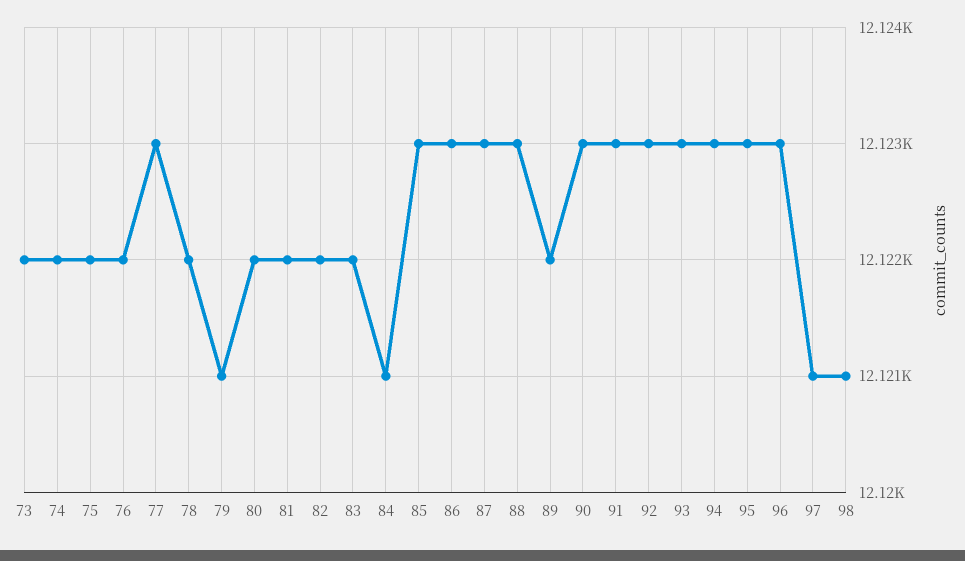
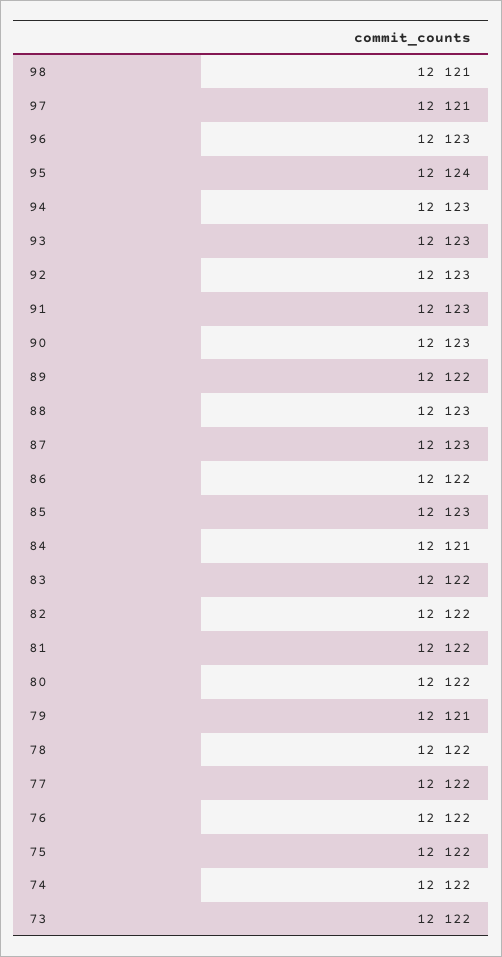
77: 12123 -> 12122
86: 12123 -> 12122
95: 12123 -> 12124

